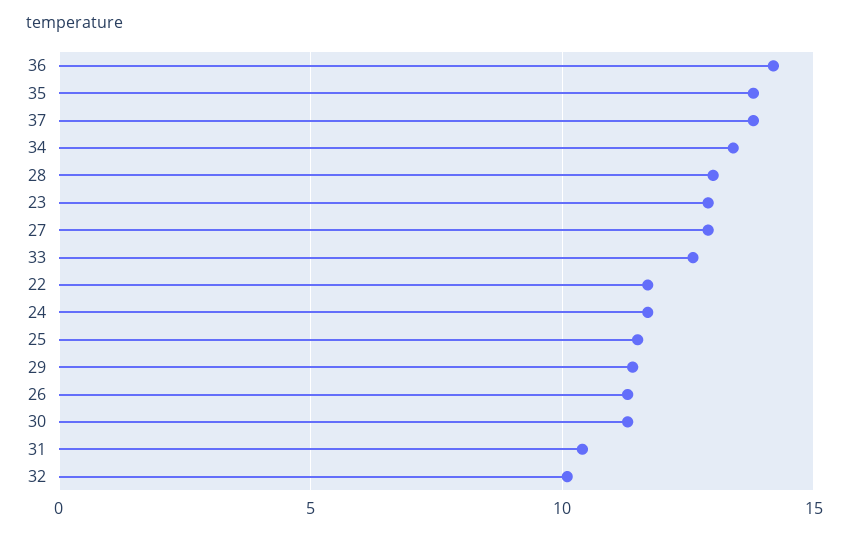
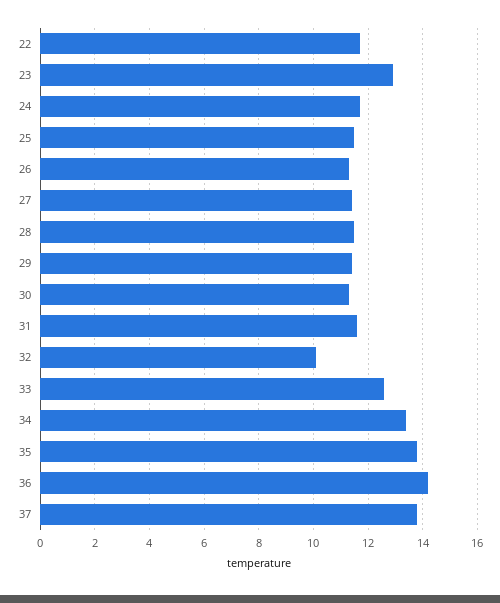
28: 13 -> 11.5
27: 13 -> 11.5
31: 10.5 -> 11.5

